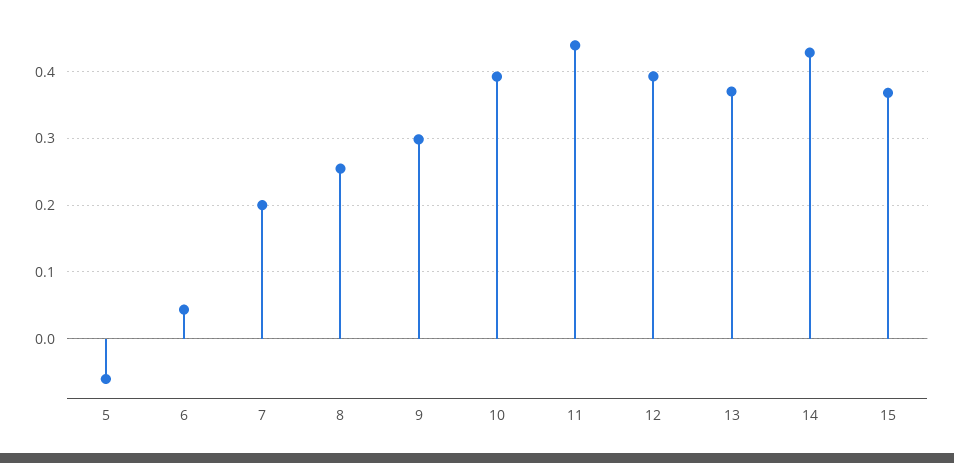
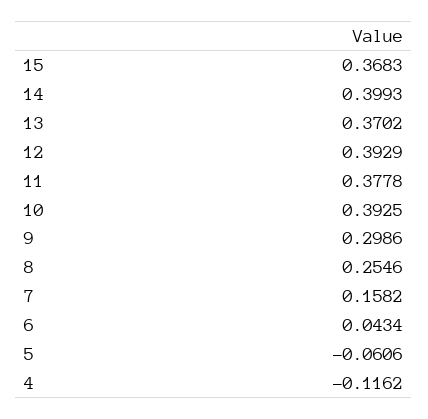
7: 0.2 -> 0.1582
11: 0.44 -> 0.3778
14: 0.43 -> 0.3993
4: none -> -0.1162

